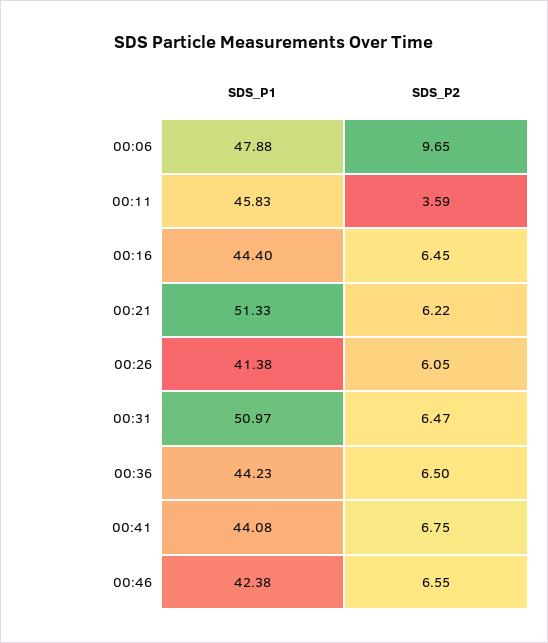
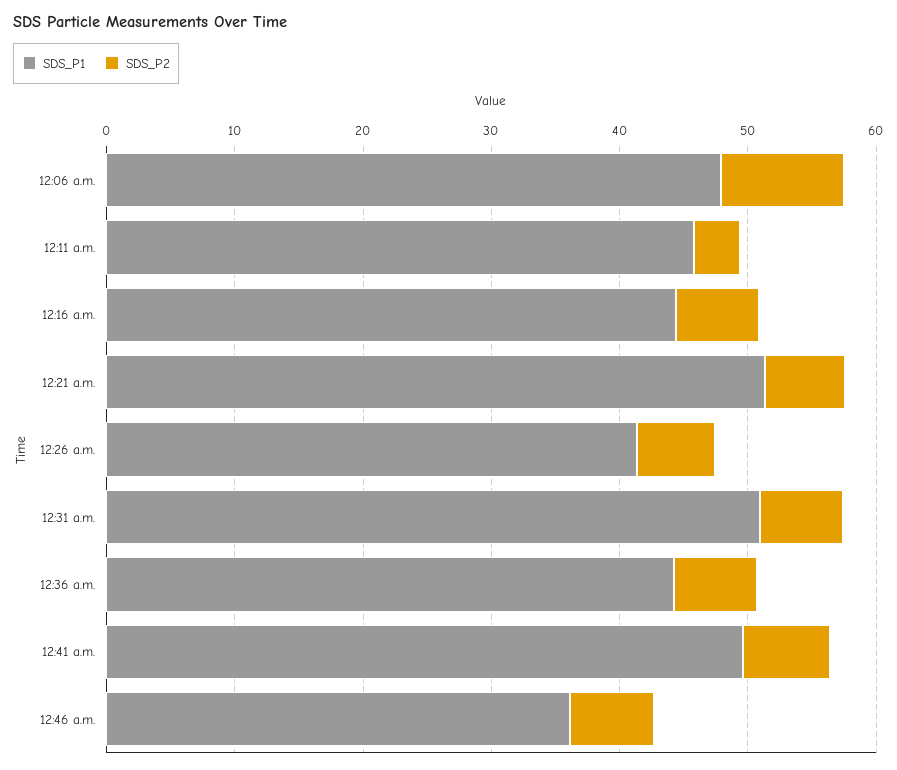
SDS_P1, 00:41: 44.08 -> 50
SDS_P1, 00:46: 42.38 -> 36

